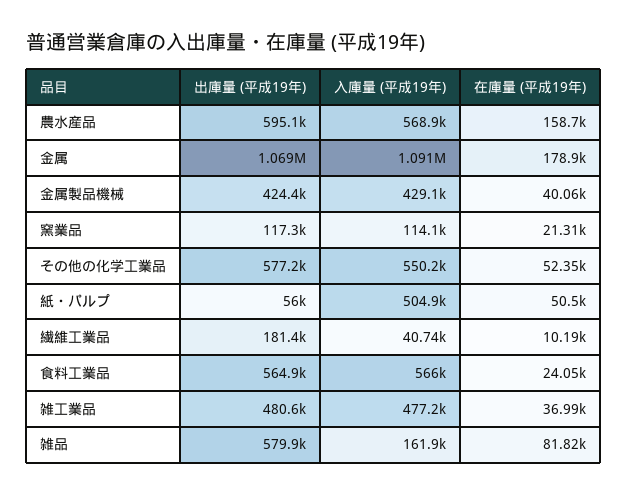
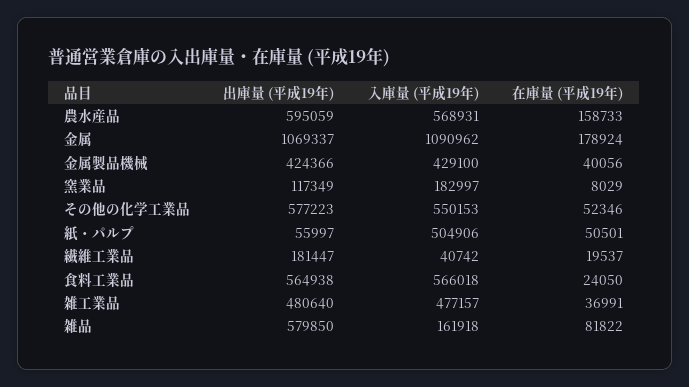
入庫量 (平成19年), 窯業品: 114100 -> 182997
在庫量 (平成19年), 窯業品: 21310 -> 8029
在庫量 (平成19年), 繊維工業品: 10190 -> 19537

